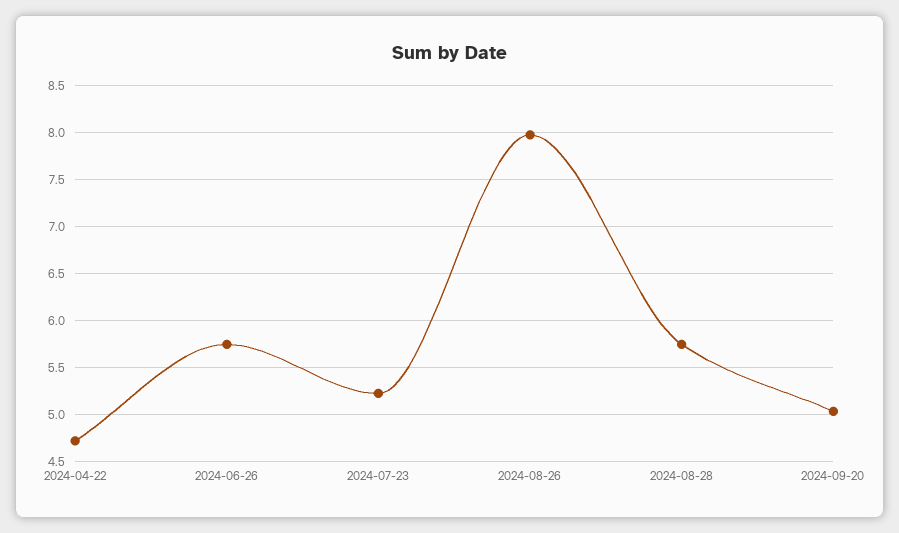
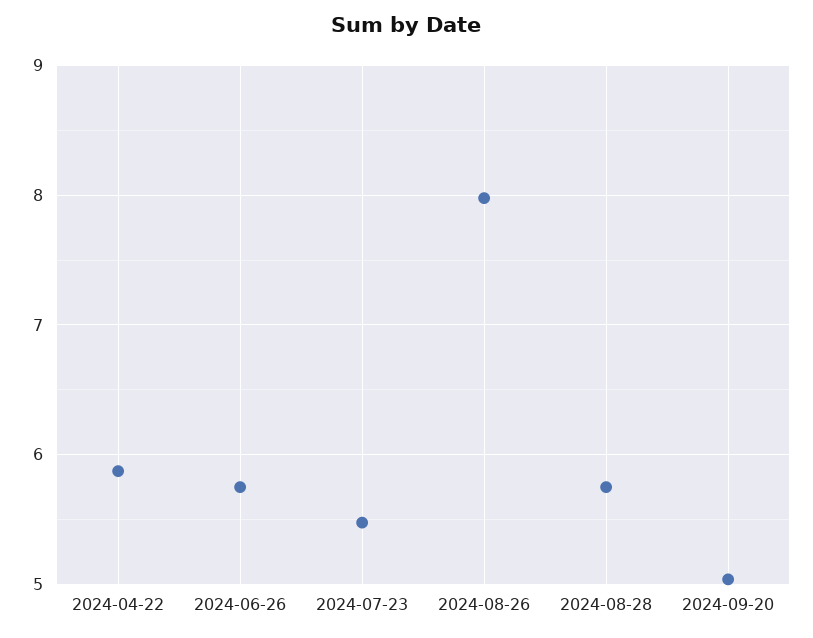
2024-04-22: 4.7 -> 5.9
2024-07-23: 5.2 -> 5.5

